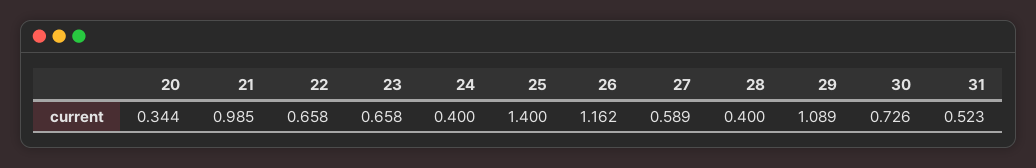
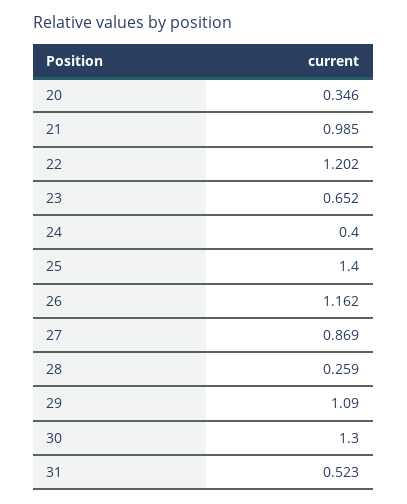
20: 0.344 -> 0.346
22: 0.658 -> 1.202
23: 0.658 -> 0.652
27: 0.589 -> 0.869
28: 0.4 -> 0.259
29: 1.089 -> 1.09
30: 0.726 -> 1.3

